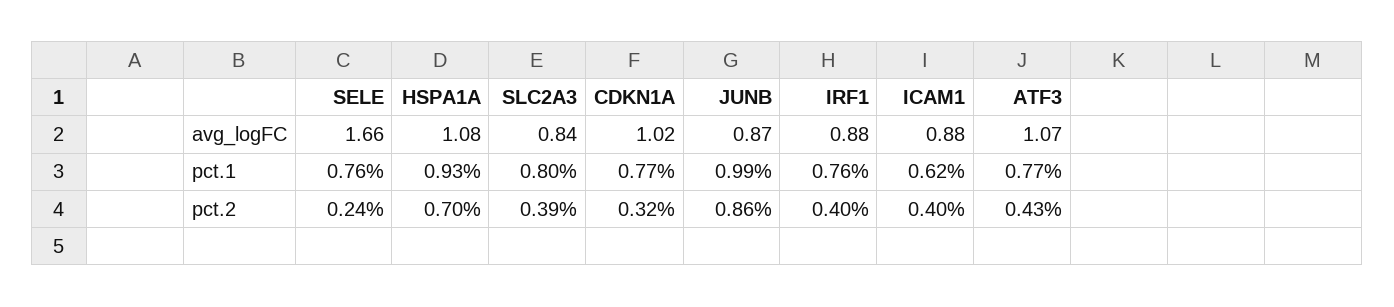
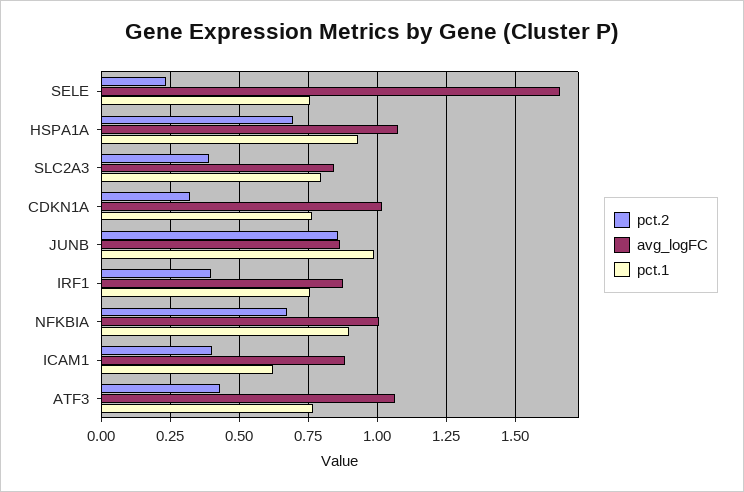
pct.2, NFKBIA: none -> 0.675
avg_logFC, NFKBIA: none -> 1
pct.1, NFKBIA: none -> 0.9

